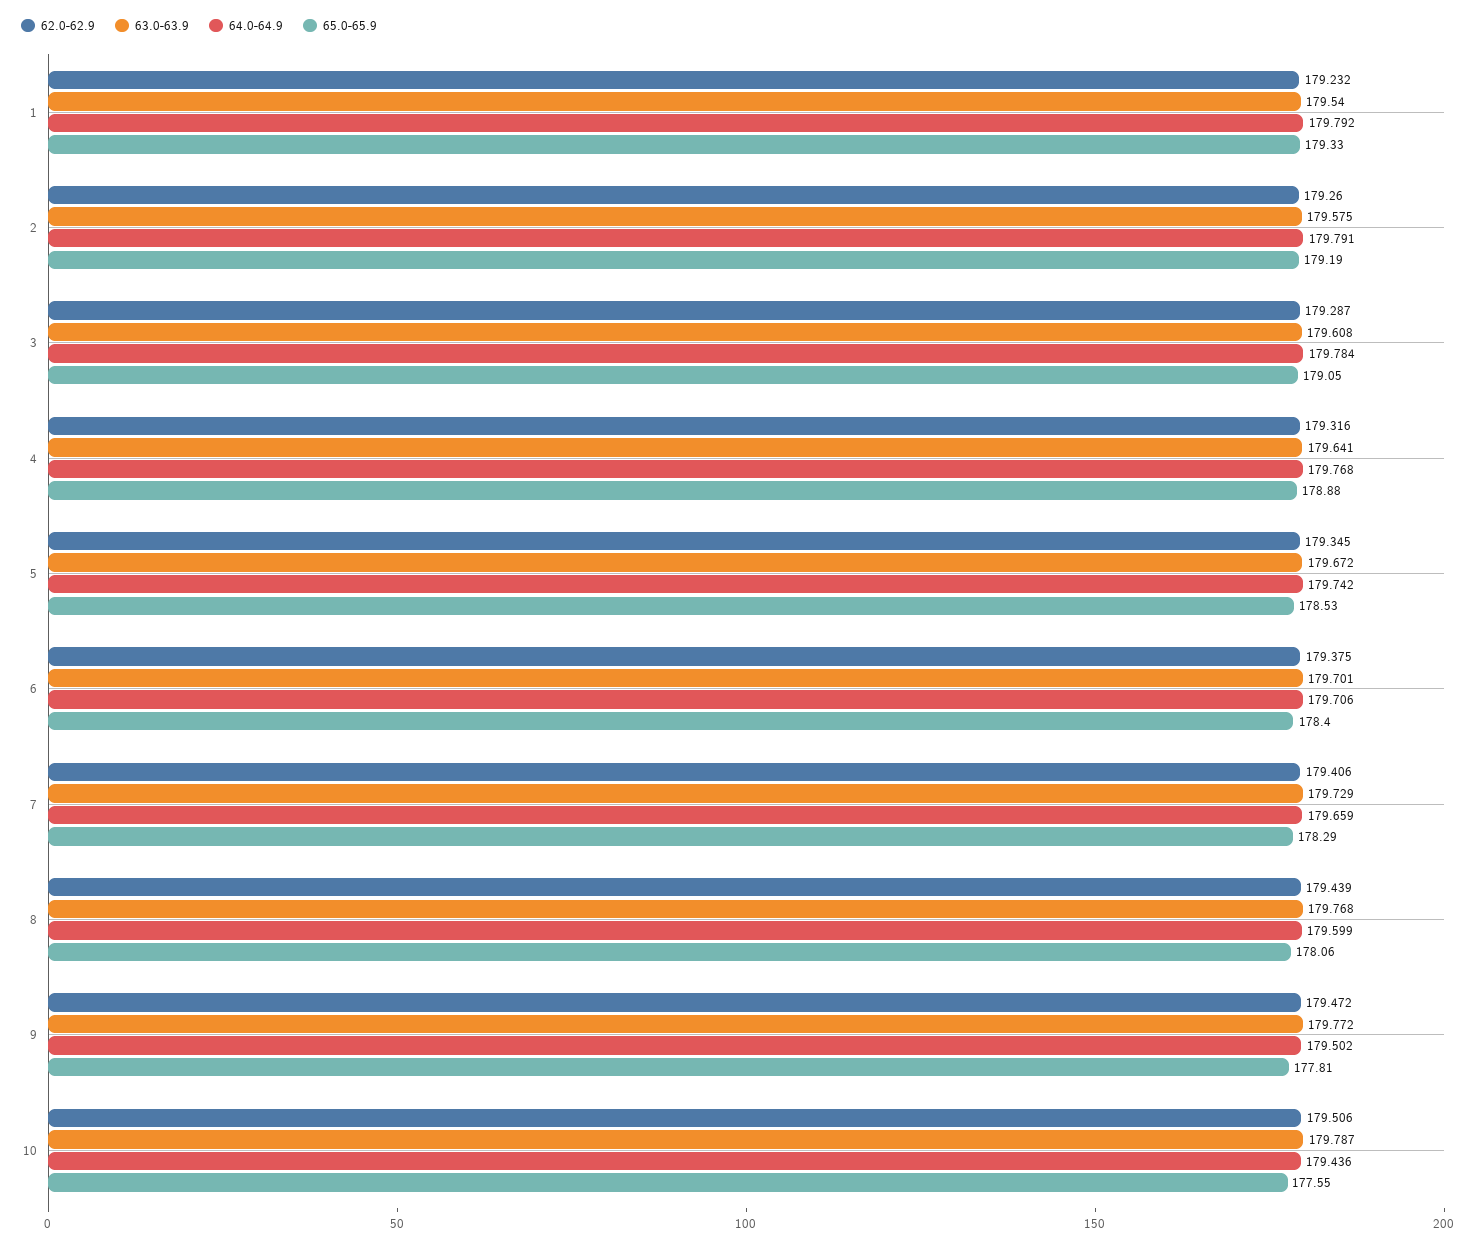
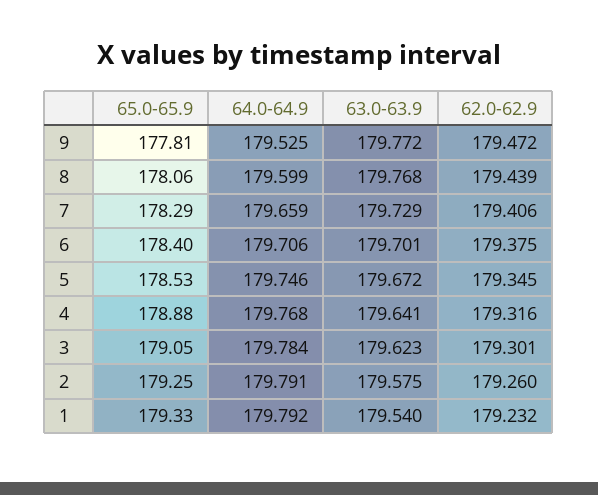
65.0-65.9, 2: 179.19 -> 179.25
62.0-62.9, 3: 179.287 -> 179.301
63.0-63.9, 3: 179.608 -> 179.623
64.0-64.9, 5: 179.742 -> 179.746
64.0-64.9, 9: 179.502 -> 179.525
62.0-62.9, 10: 179.506 -> none
63.0-63.9, 10: 179.787 -> none
64.0-64.9, 10: 179.436 -> none
65.0-65.9, 10: 177.55 -> none

